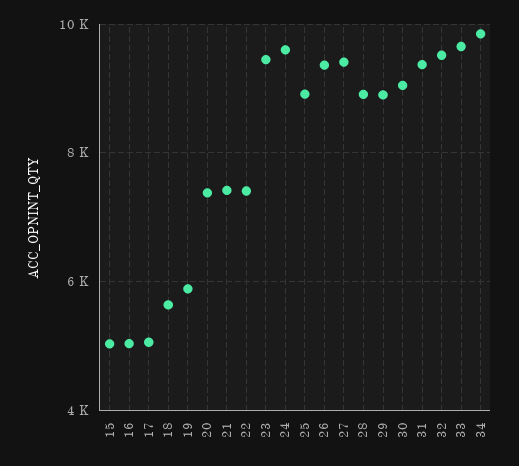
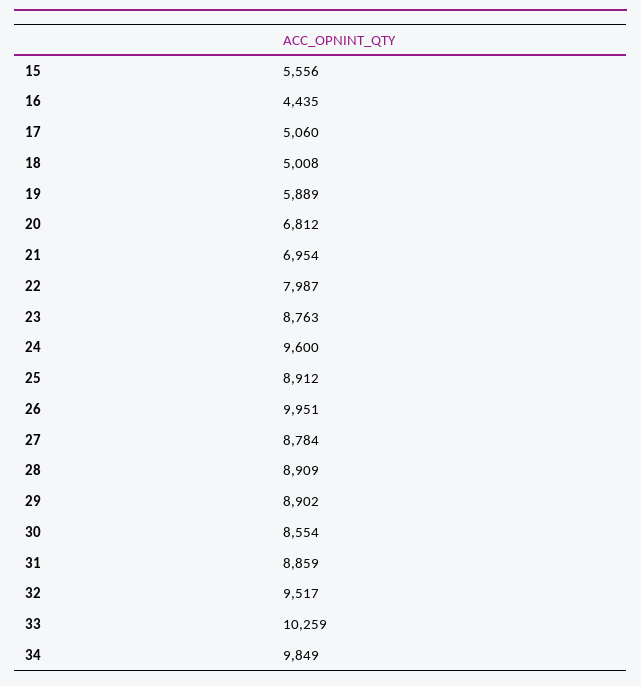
15: 5000 -> 5556
16: 5000 -> 4435
18: 5600 -> 5008
20: 7400 -> 6812
21: 7400 -> 6954
22: 7400 -> 7987
23: 9400 -> 8763
26: 9400 -> 9951
27: 9400 -> 8784
30: 9000 -> 8554
31: 9400 -> 8859
33: 9600 -> 10259

